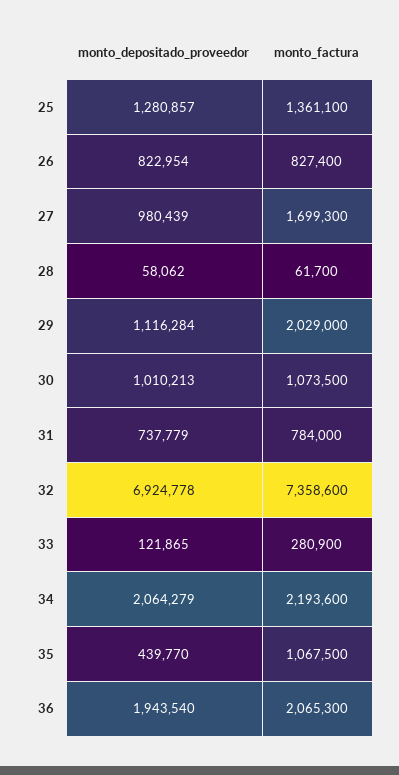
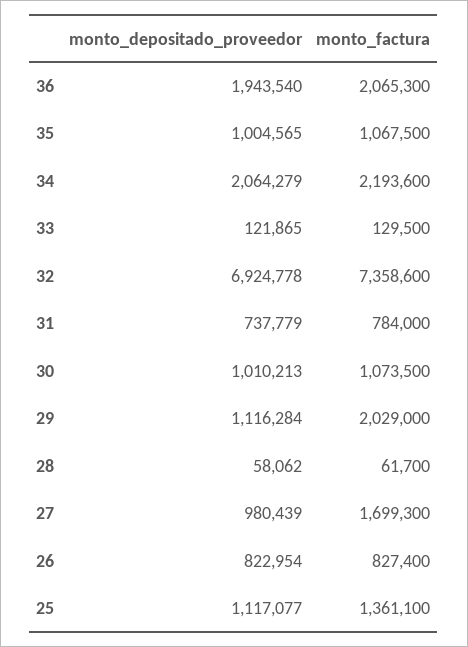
monto_depositado_proveedor, 25: 1280857 -> 1117077
monto_factura, 33: 280900 -> 129500
monto_depositado_proveedor, 35: 439770 -> 1004565

